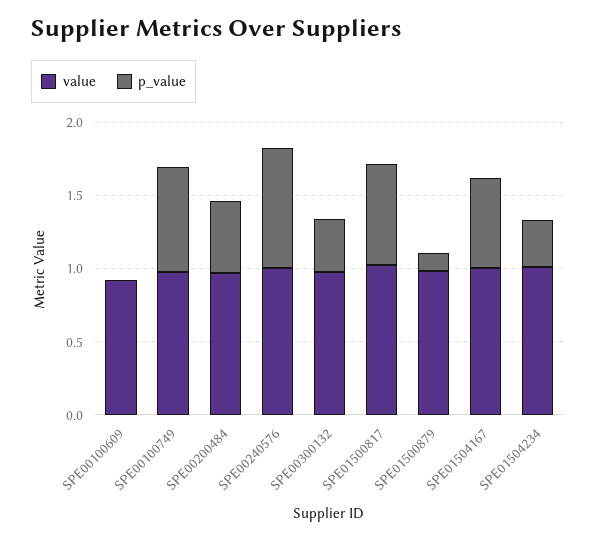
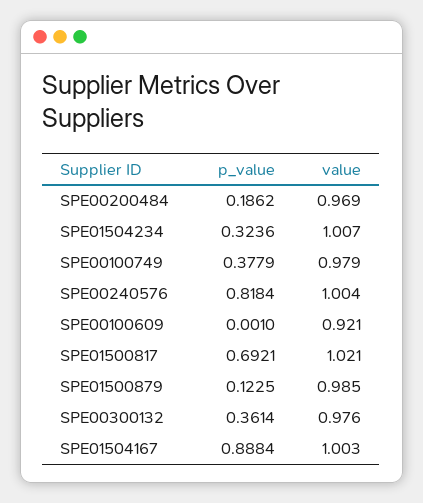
p_value, SPE00100749: 0.7 -> 0.3779
p_value, SPE00200484: 0.5 -> 0.1862
p_value, SPE01504167: 0.6 -> 0.8884

